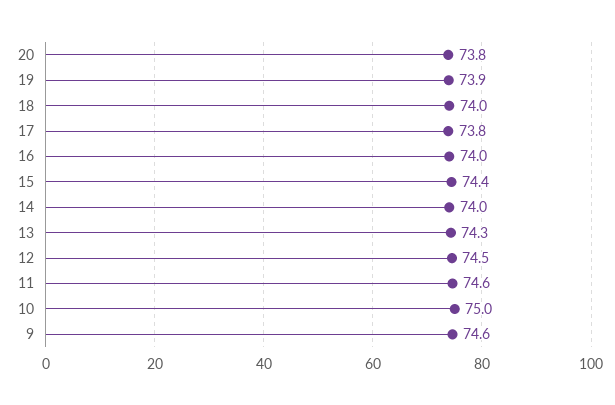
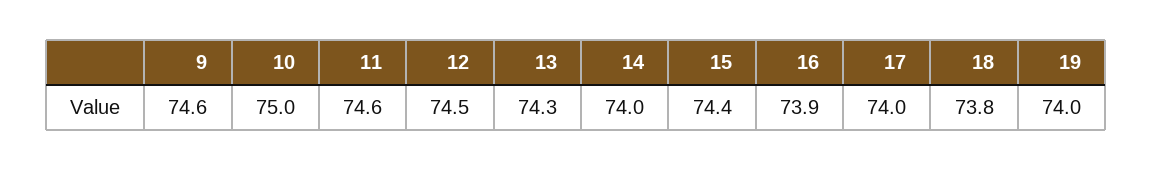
20: 73.8 -> none
19: 73.9 -> 74
18: 74 -> 73.8
17: 73.8 -> 74
16: 74 -> 73.9

